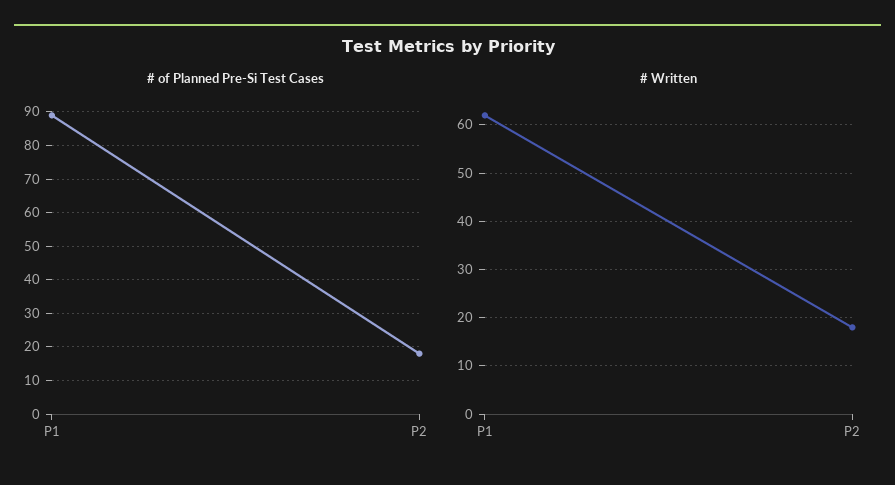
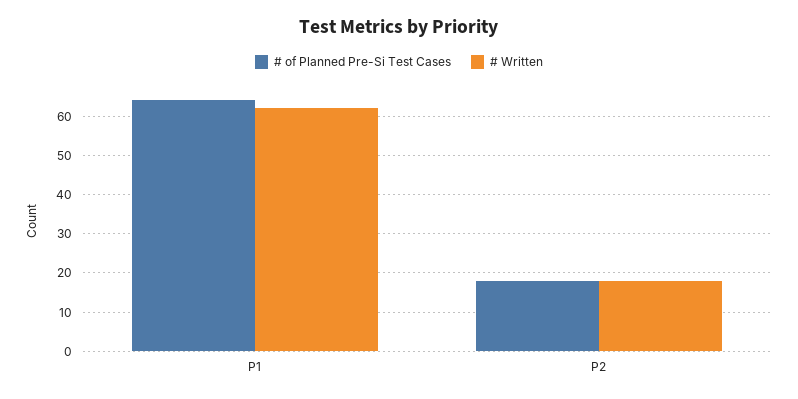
# of Planned Pre-Si Test Cases, P1: 90 -> 65

